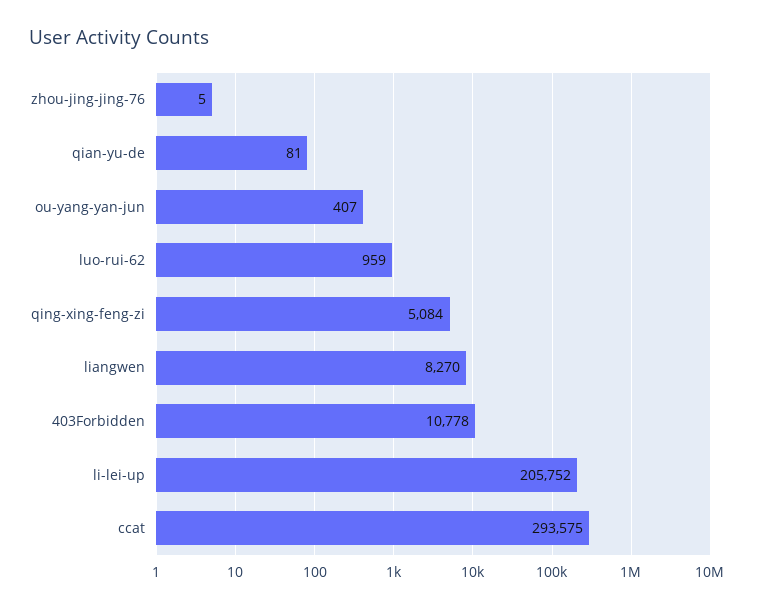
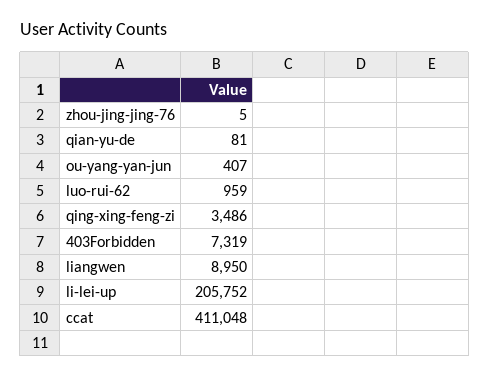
qing-xing-feng-zi: 5084 -> 3486
liangwen: 8270 -> 8950
403Forbidden: 10778 -> 7319
ccat: 293575 -> 411048

